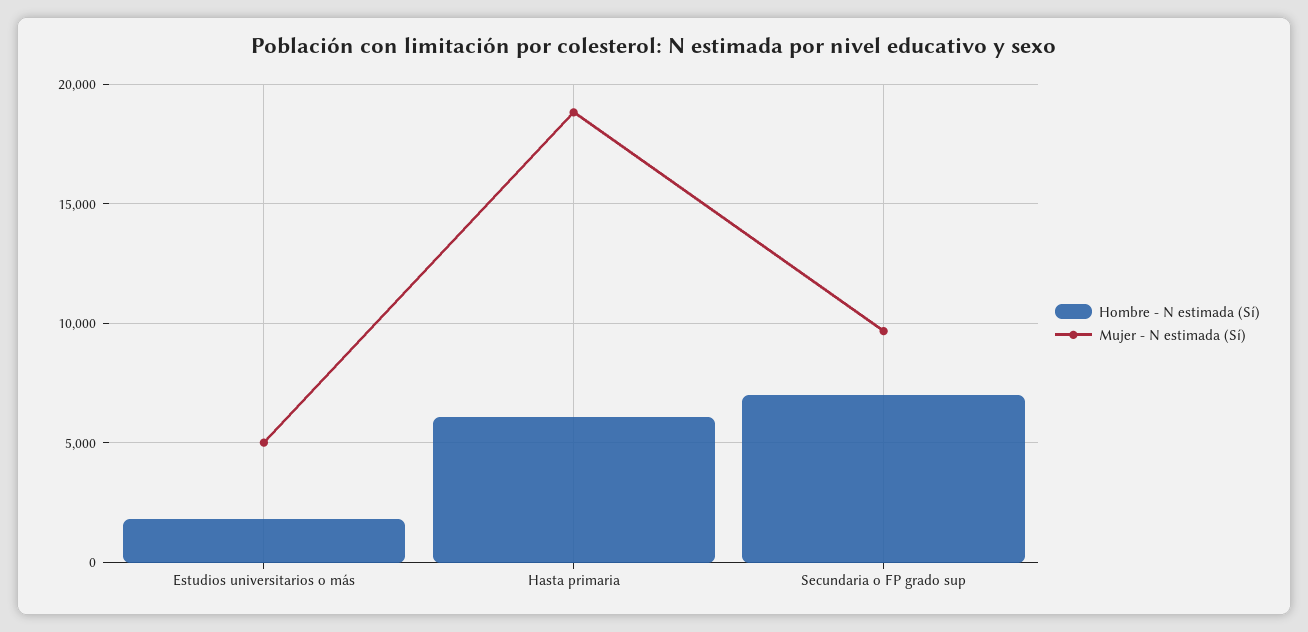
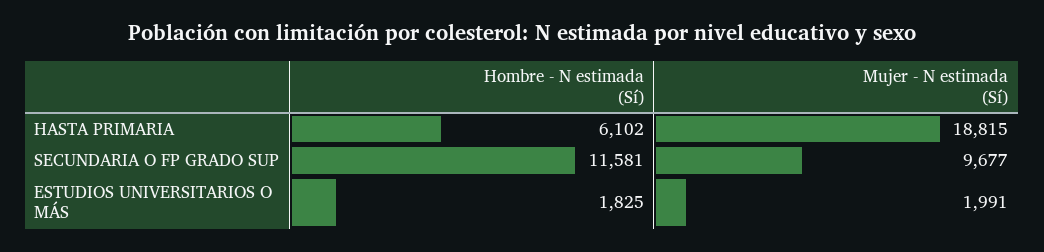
Mujer - N estimada (Sí), Estudios universitarios o más: 5000 -> 1991
Hombre - N estimada (Sí), Secundaria o FP grado sup: 7000 -> 11581

